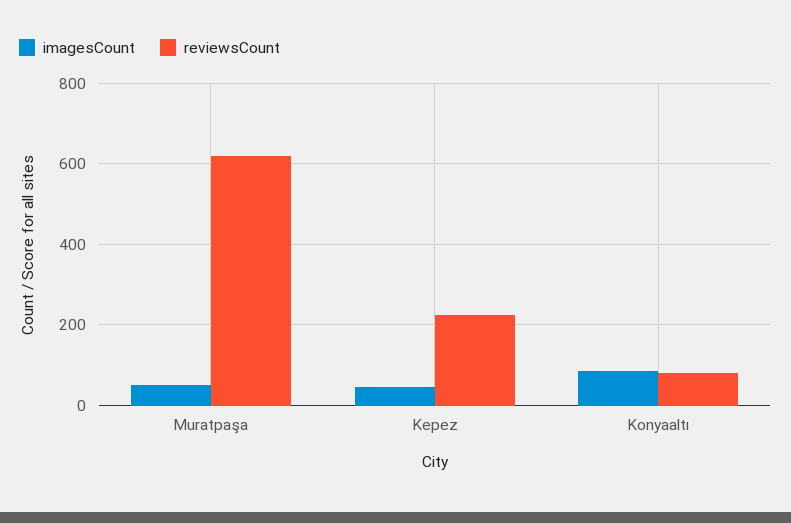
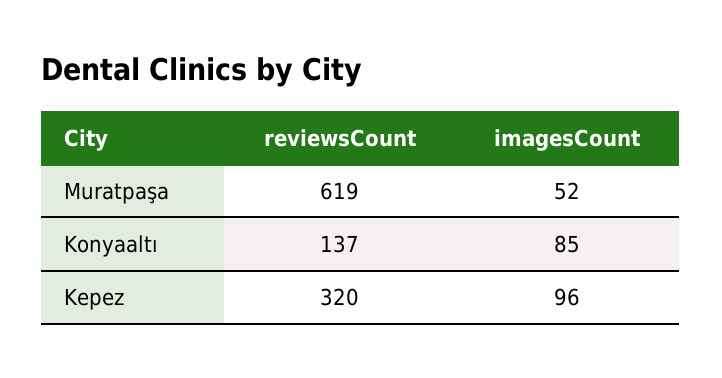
imagesCount, Kepez: 40 -> 96
reviewsCount, Kepez: 220 -> 320
reviewsCount, Konyaaltı: 80 -> 137

